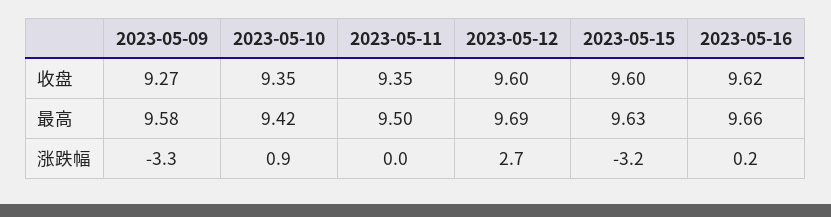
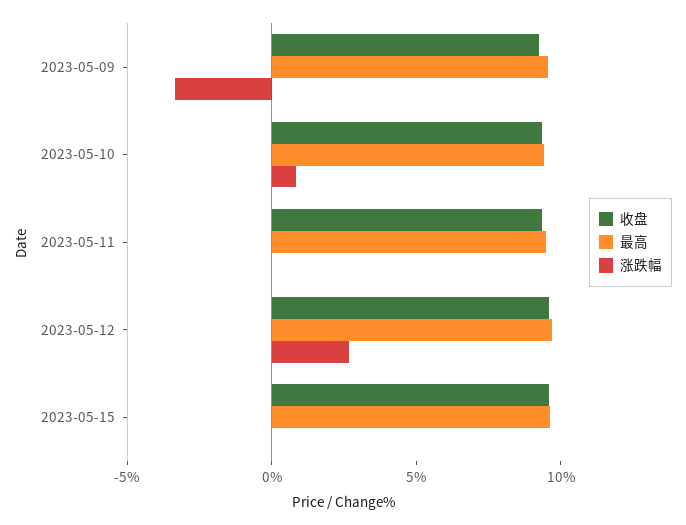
收盘, 2023-05-16: 9.62 -> none
最高, 2023-05-16: 9.66 -> none
涨跌幅, 2023-05-15: -3.2 -> 0
涨跌幅, 2023-05-16: 0.2 -> none

